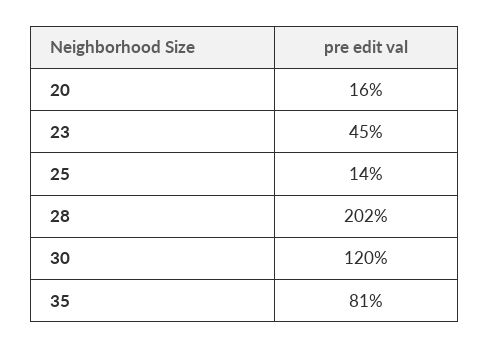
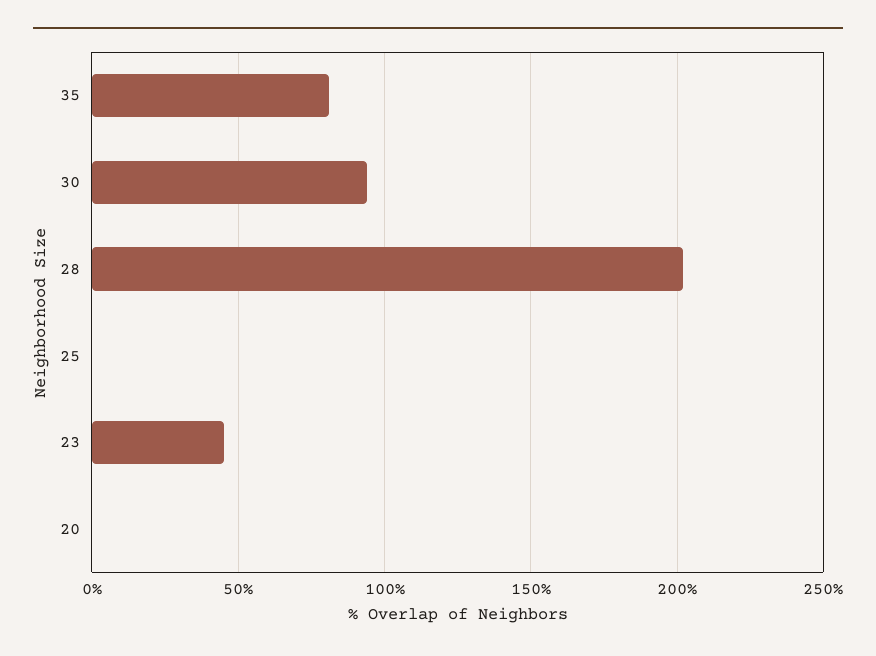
20: 16 -> 0
25: 14 -> 0
30: 120 -> 95

